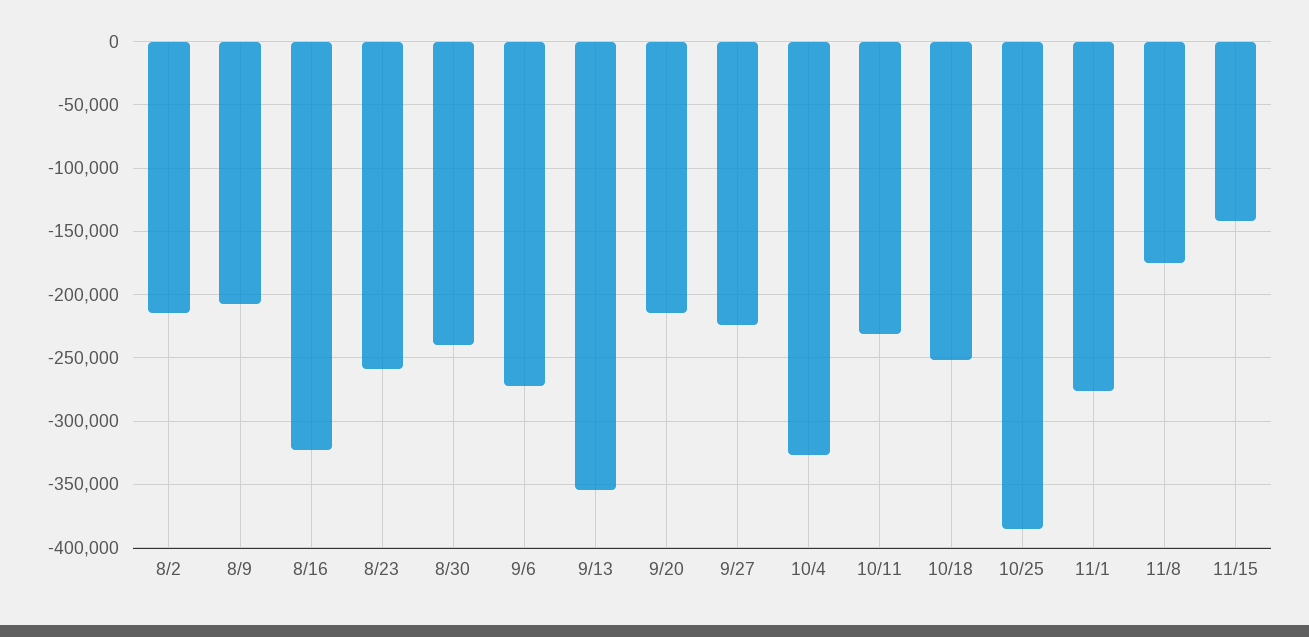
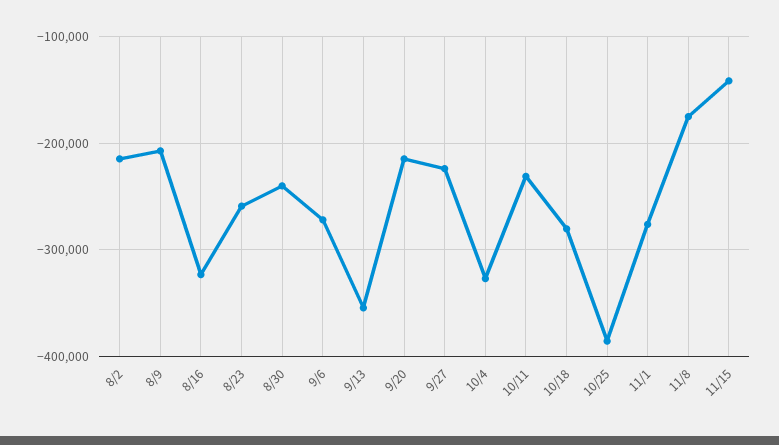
10/18: -250000 -> -280000

